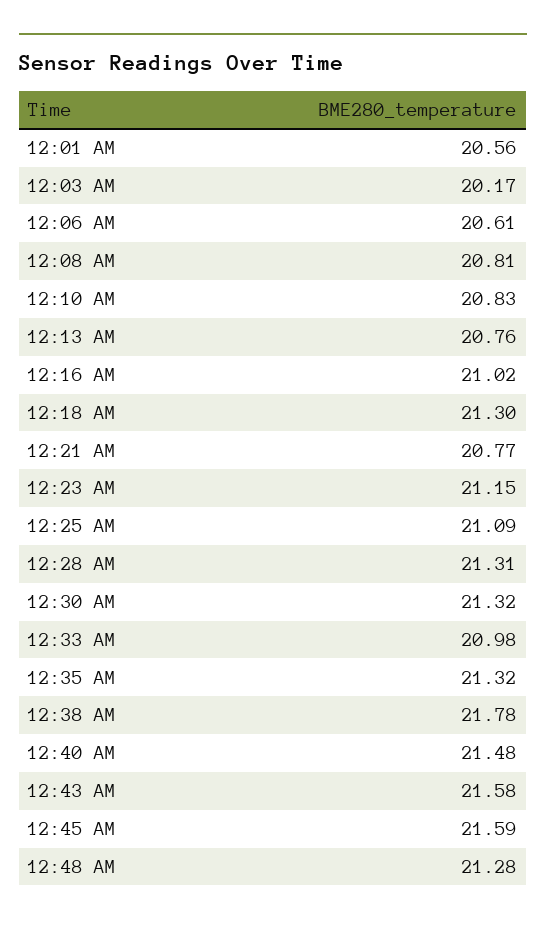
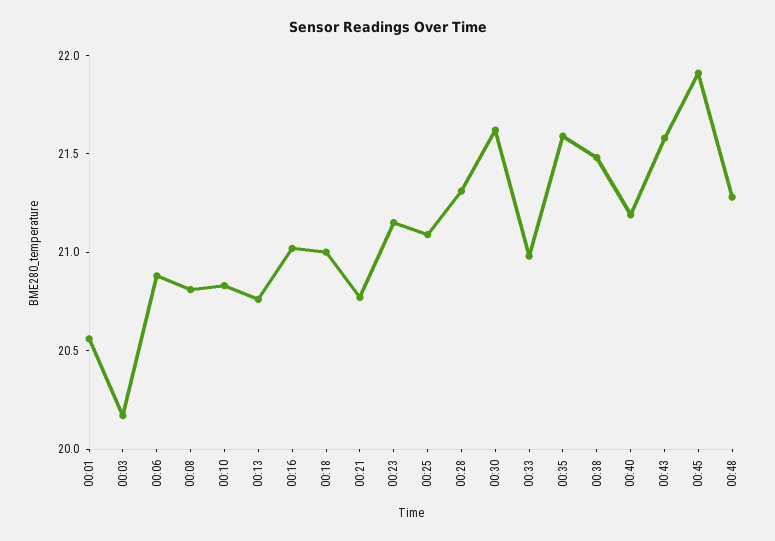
12:06 AM: 20.61 -> 20.9
12:18 AM: 21.3 -> 21
12:30 AM: 21.32 -> 21.6
12:35 AM: 21.32 -> 21.6
12:38 AM: 21.78 -> 21.5
12:40 AM: 21.48 -> 21.2
12:45 AM: 21.59 -> 21.9

